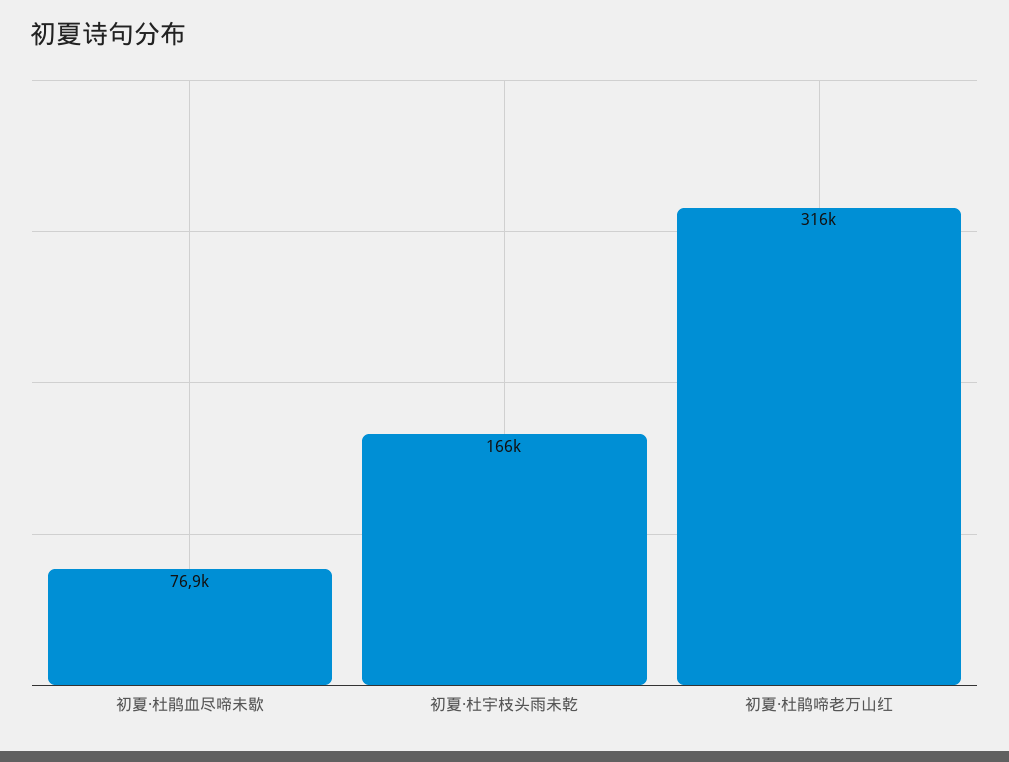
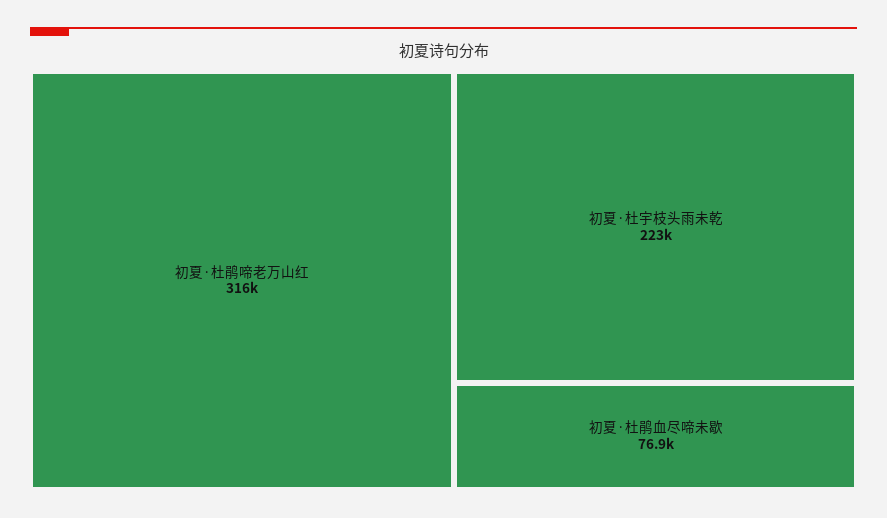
初夏·杜宇枝头雨未乾: 166000 -> 223000

